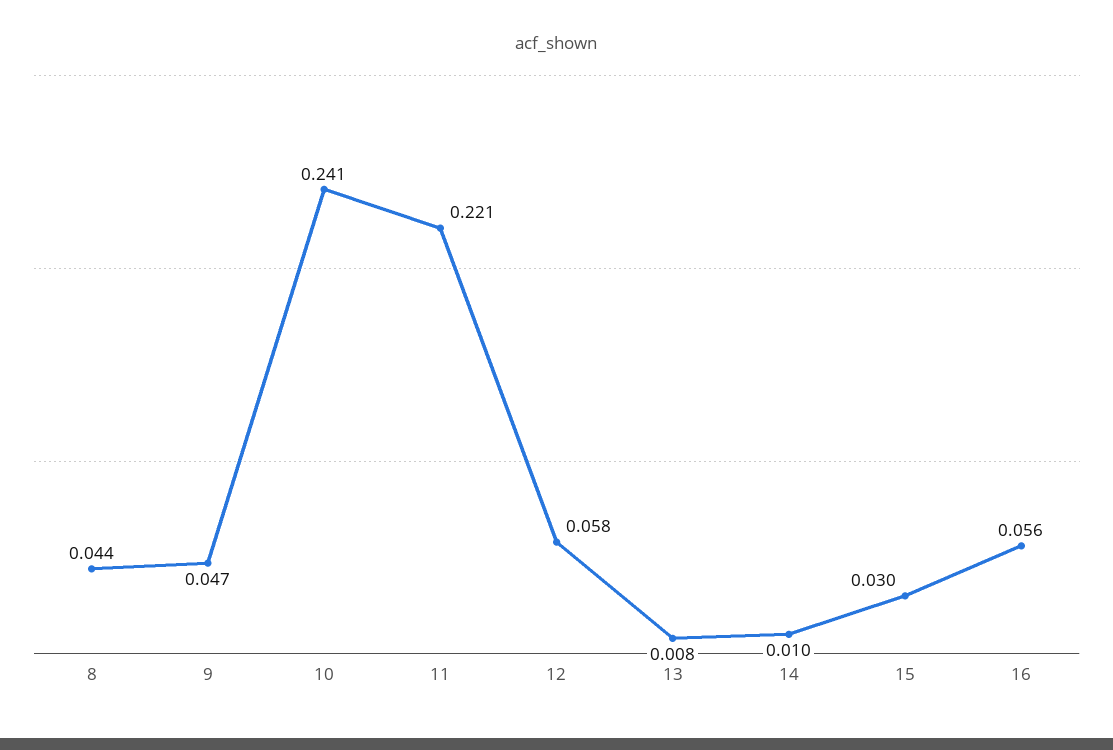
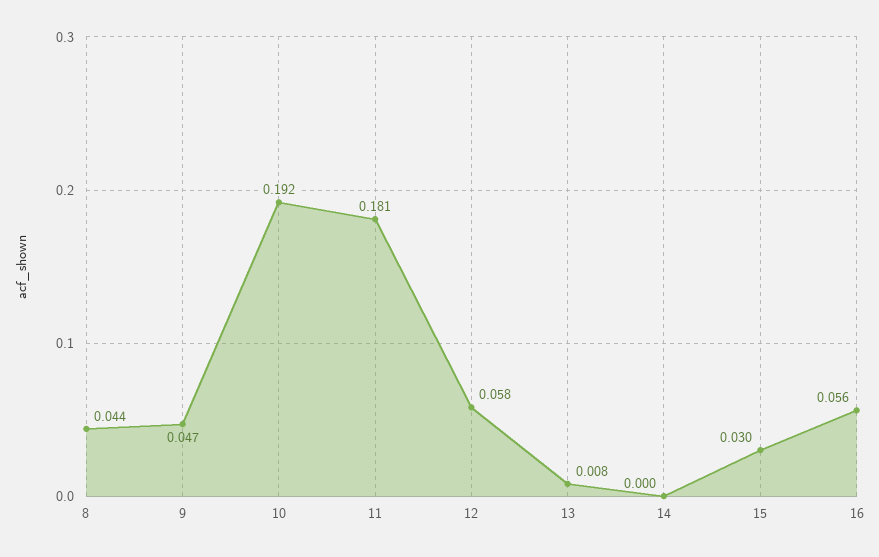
10: 0.241 -> 0.192
11: 0.221 -> 0.181
14: 0.01 -> 0

